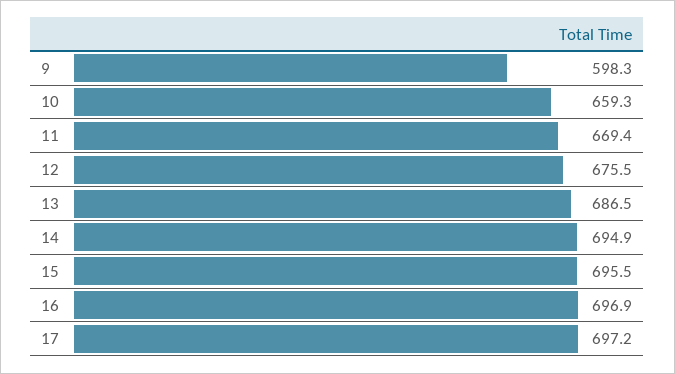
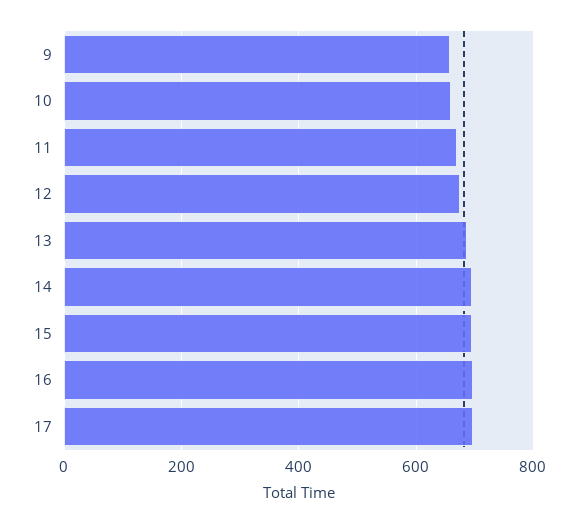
9: 598.3 -> 660

